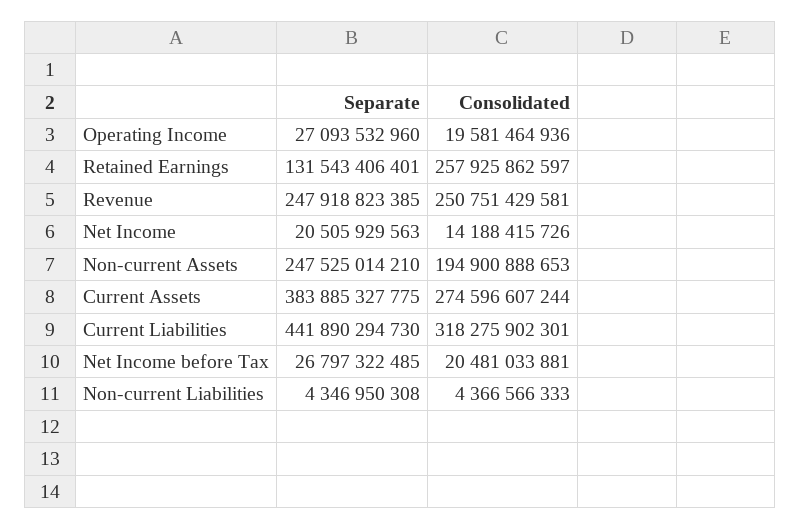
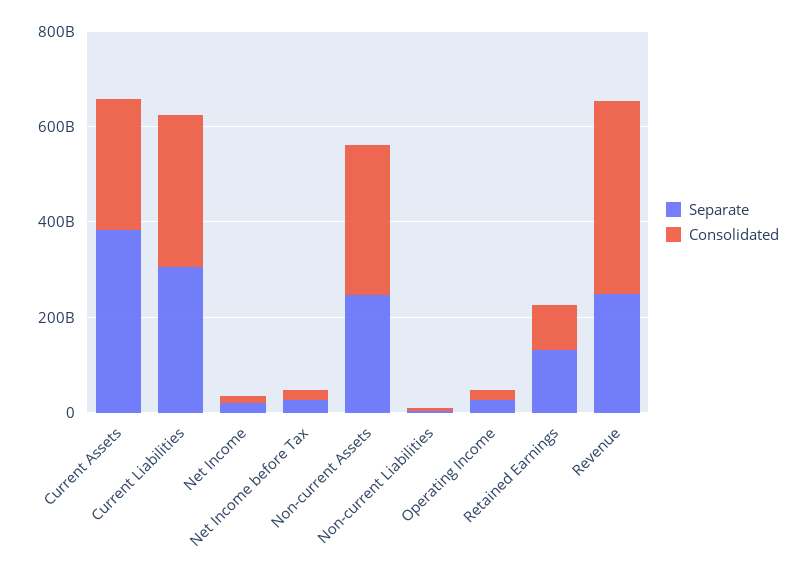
Consolidated, Retained Earnings: 257925862597 -> 100000000000
Consolidated, Revenue: 250751429581 -> 400000000000
Consolidated, Non-current Assets: 194900888653 -> 300000000000
Separate, Current Liabilities: 441890294730 -> 300000000000

